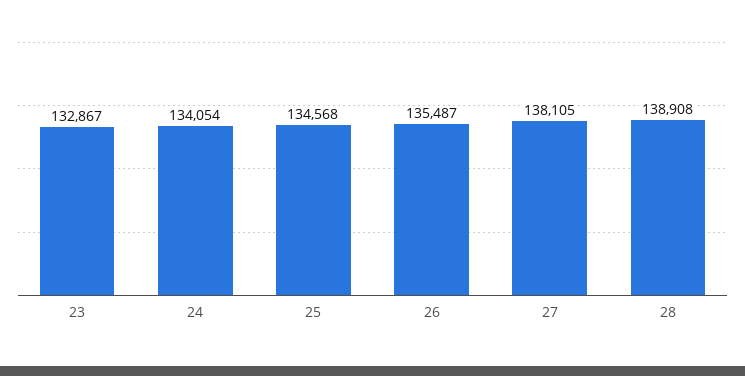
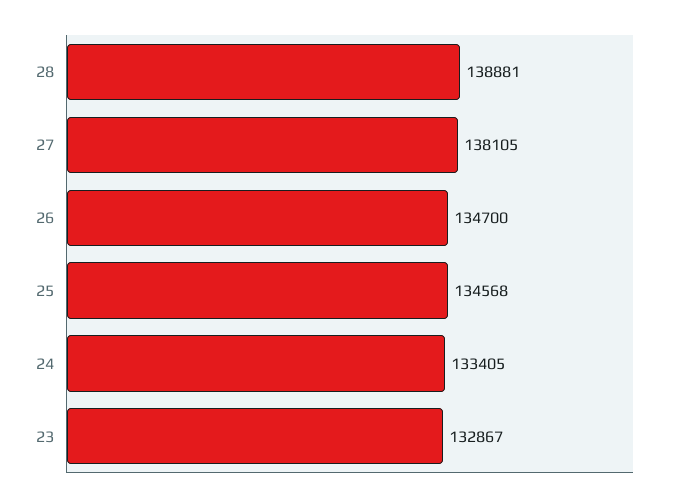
24: 134054 -> 133405
26: 135487 -> 134700
28: 138908 -> 138881

